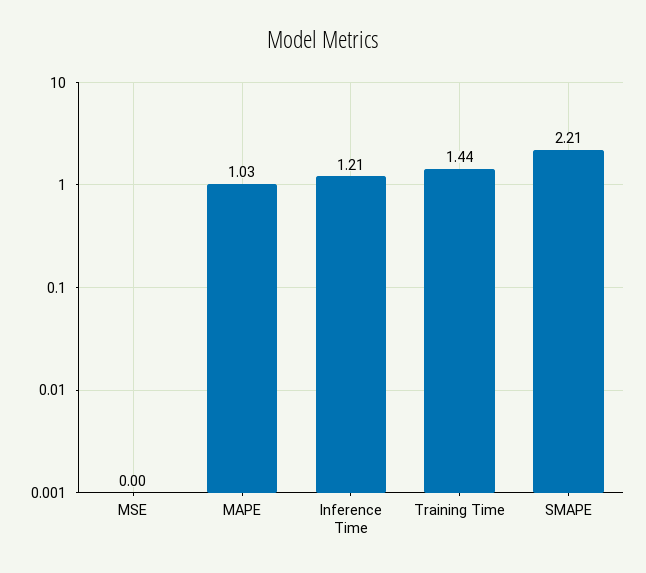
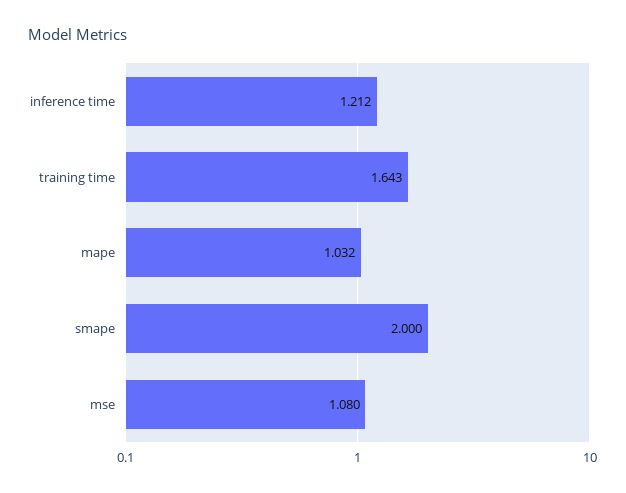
MSE: 0 -> 1.08
Training Time: 1.44 -> 1.643
SMAPE: 2.21 -> 2

